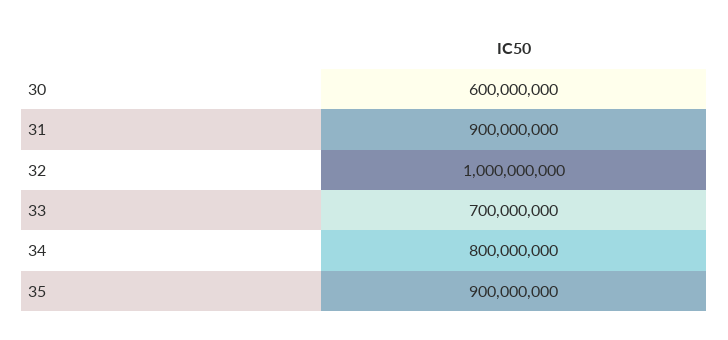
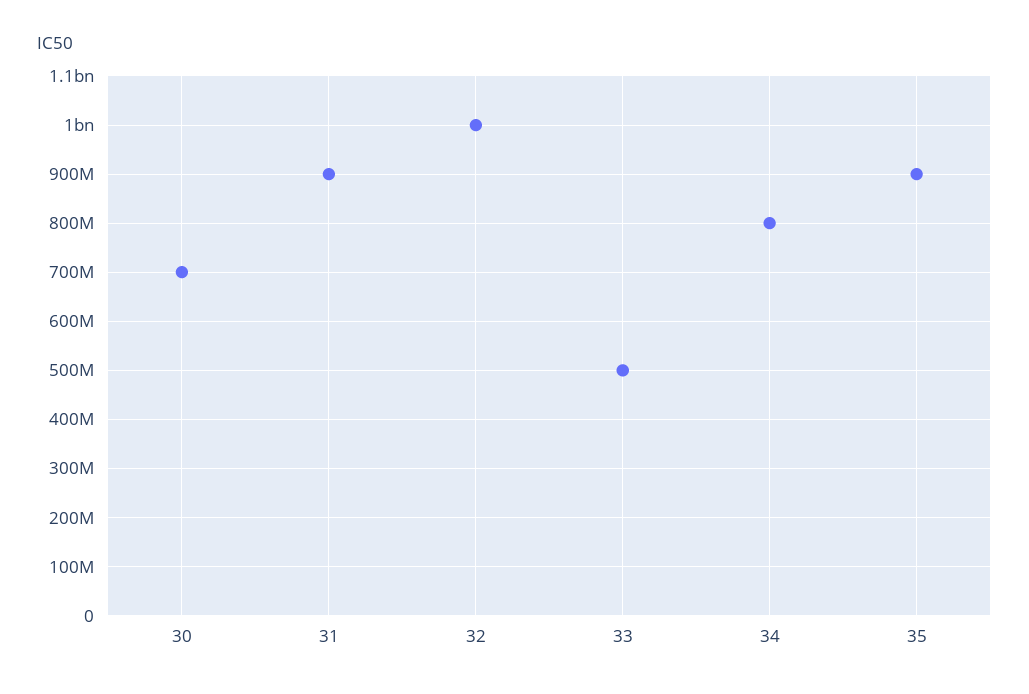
30: 600000000 -> 700000000
33: 700000000 -> 500000000

